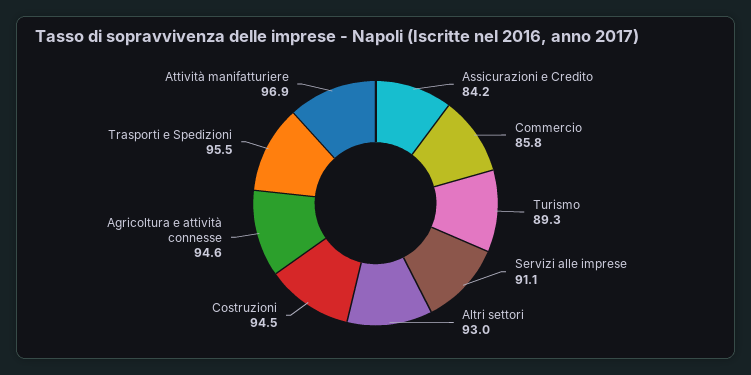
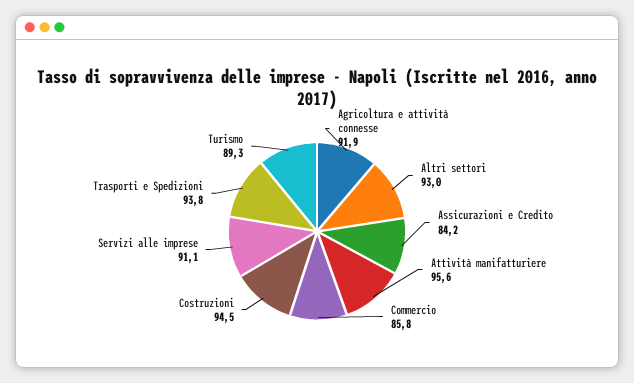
Agricoltura e attività connesse: 94.6 -> 91.9
Trasporti e Spedizioni: 95.5 -> 93.8
Attività manifatturiere: 96.9 -> 95.6

